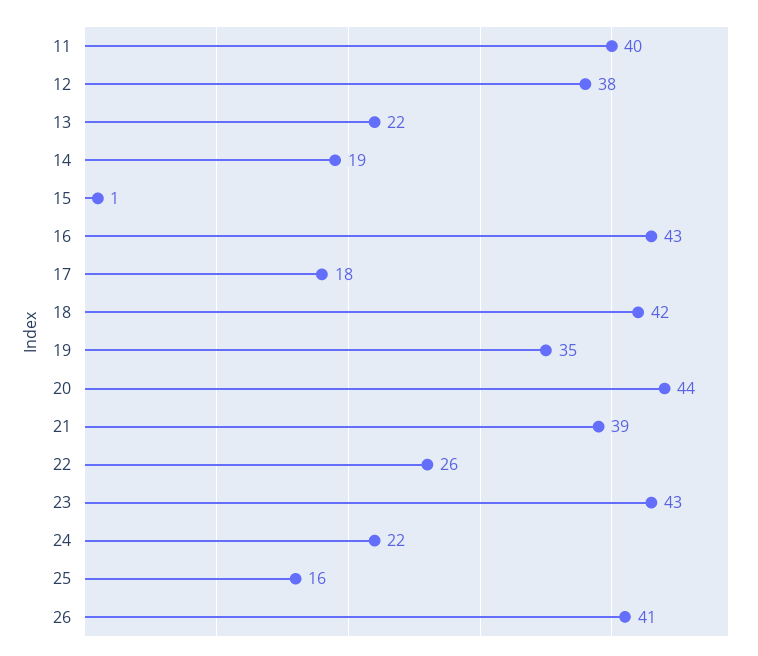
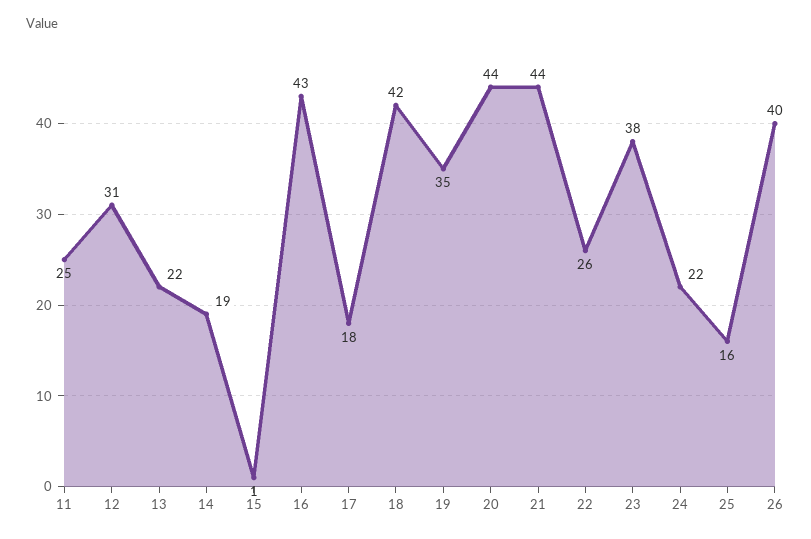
11: 40 -> 25
12: 38 -> 31
21: 39 -> 44
23: 43 -> 38
26: 41 -> 40

